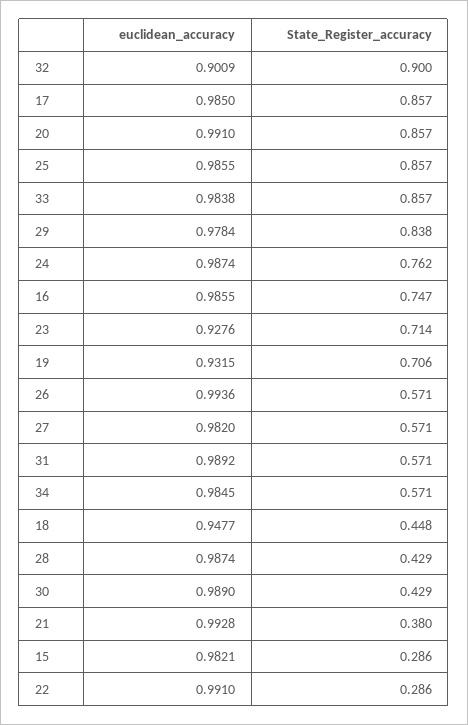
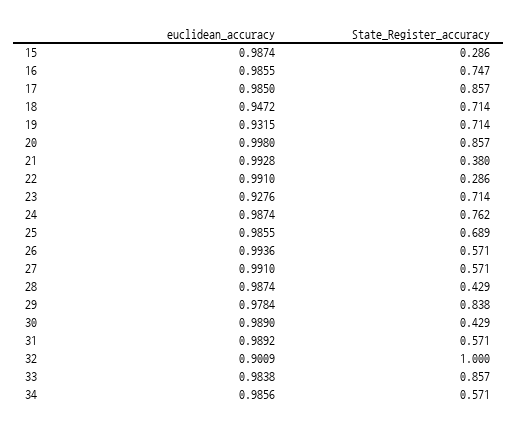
State_Register_accuracy, 32: 0.9 -> 1
euclidean_accuracy, 20: 0.991 -> 0.998
State_Register_accuracy, 25: 0.857 -> 0.689
State_Register_accuracy, 19: 0.706 -> 0.714
euclidean_accuracy, 27: 0.982 -> 0.991
euclidean_accuracy, 34: 0.9845 -> 0.9856
euclidean_accuracy, 18: 0.9477 -> 0.9472
State_Register_accuracy, 18: 0.448 -> 0.714
euclidean_accuracy, 15: 0.9821 -> 0.9874

